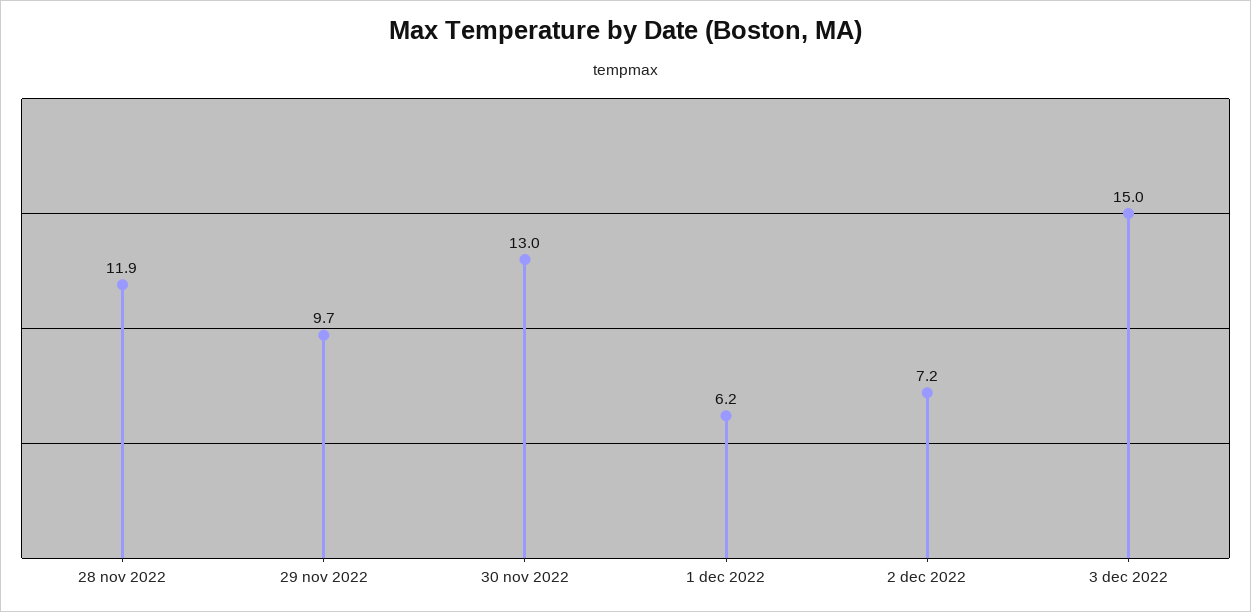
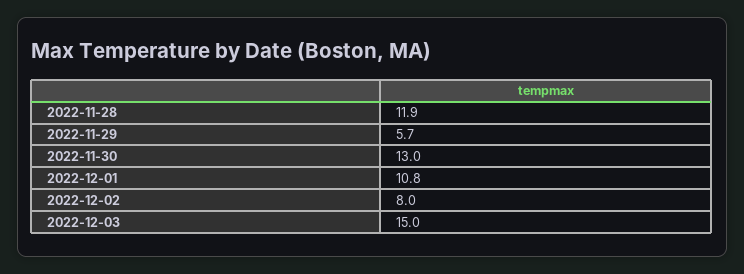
29 nov 2022: 9.7 -> 5.7
1 dec 2022: 6.2 -> 10.8
2 dec 2022: 7.2 -> 8

